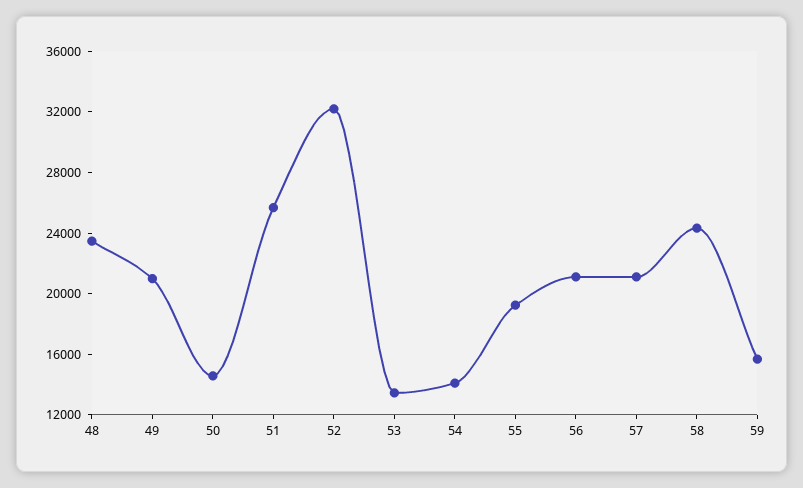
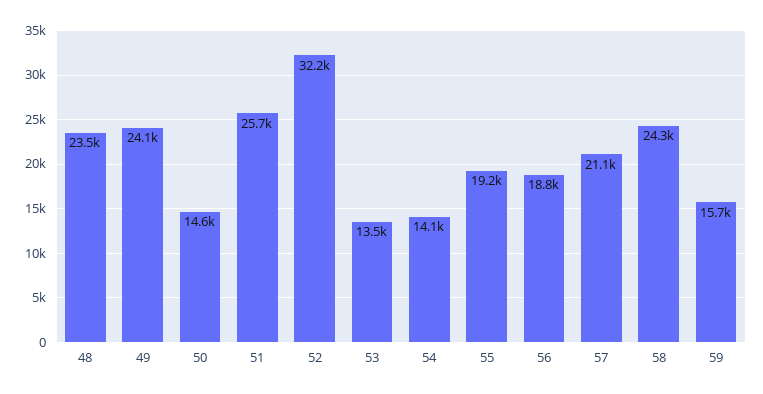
49: 21000 -> 24100
56: 21000 -> 18800

